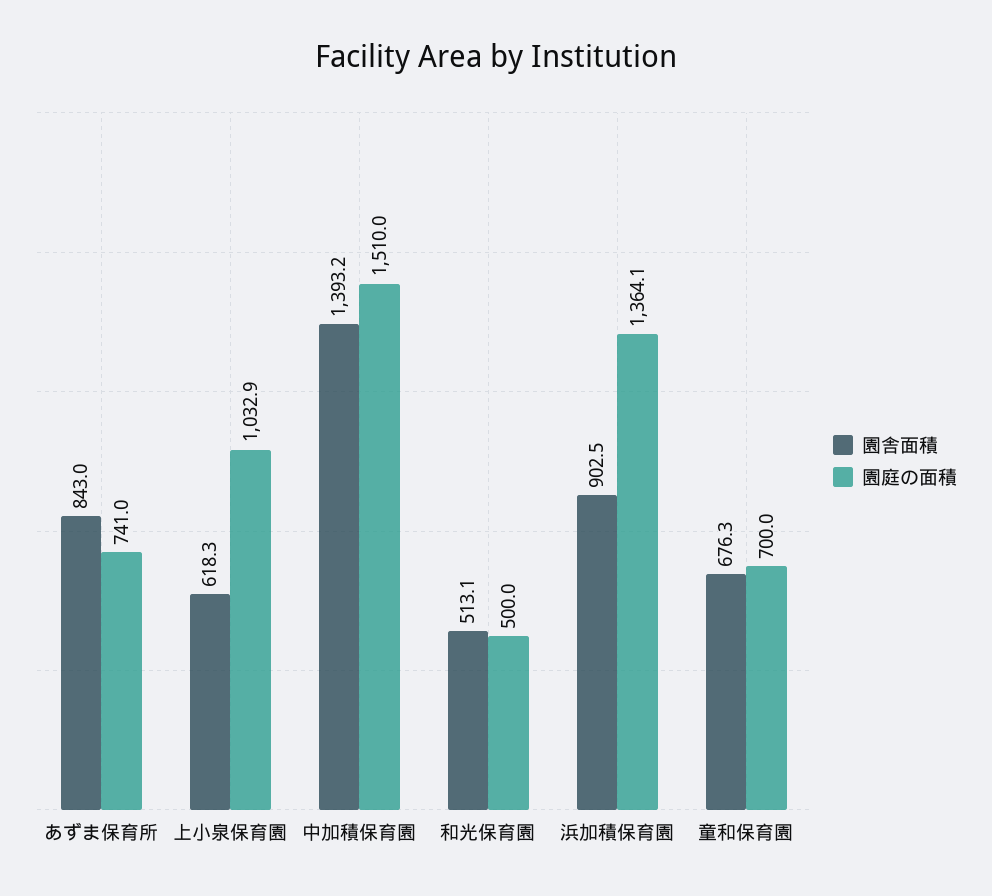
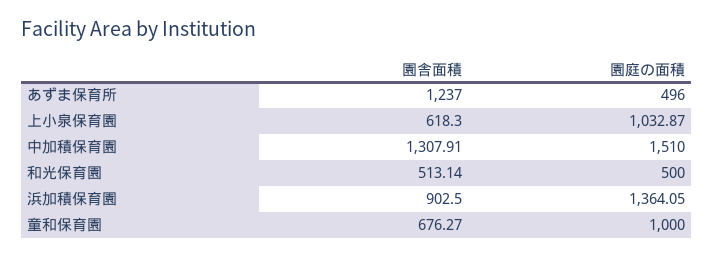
園舎面積, あずま保育所: 843 -> 1237
園庭の面積, あずま保育所: 741 -> 496
園舎面積, 中加積保育園: 1393.2 -> 1307.91
園庭の面積, 童和保育園: 700 -> 1000

